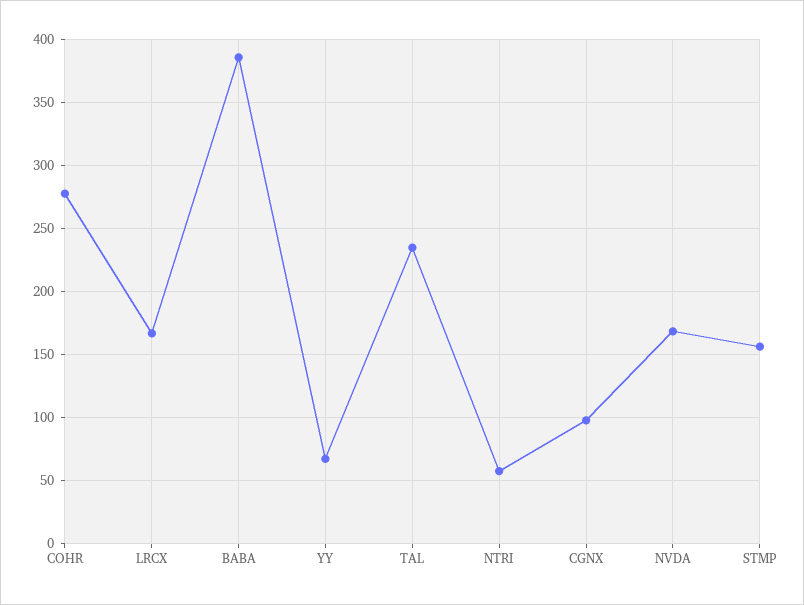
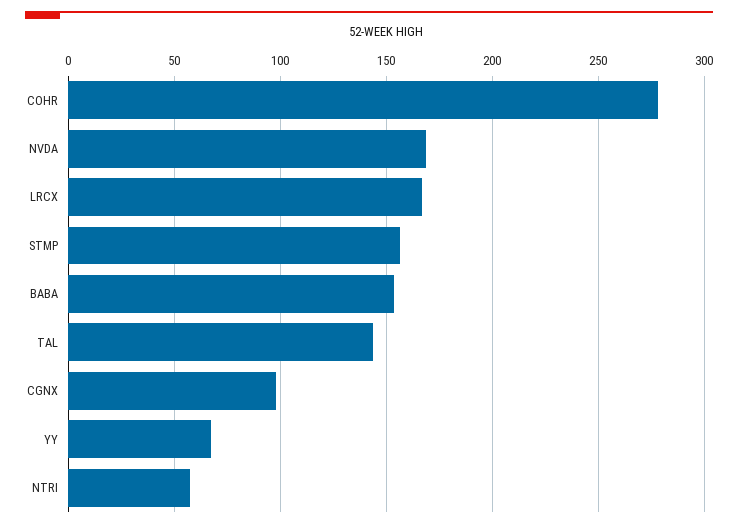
BABA: 385 -> 155
TAL: 235 -> 145

